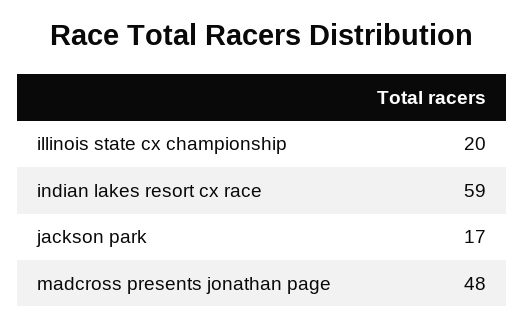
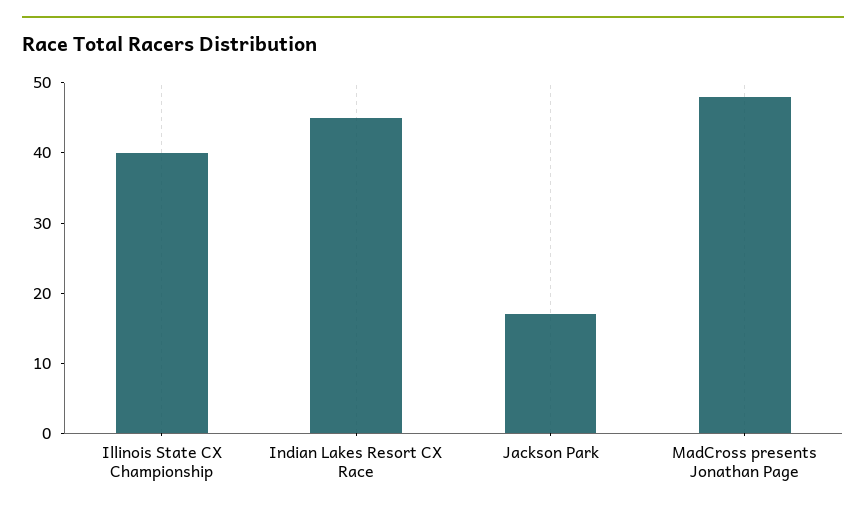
illinois state cx championship: 20 -> 40
indian lakes resort cx race: 59 -> 45

